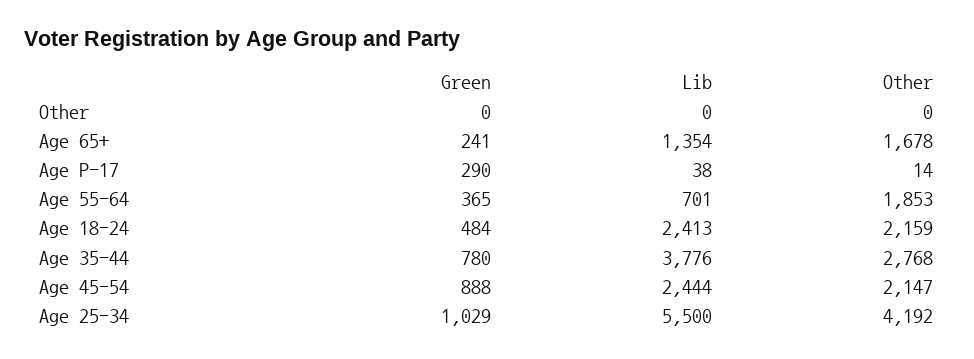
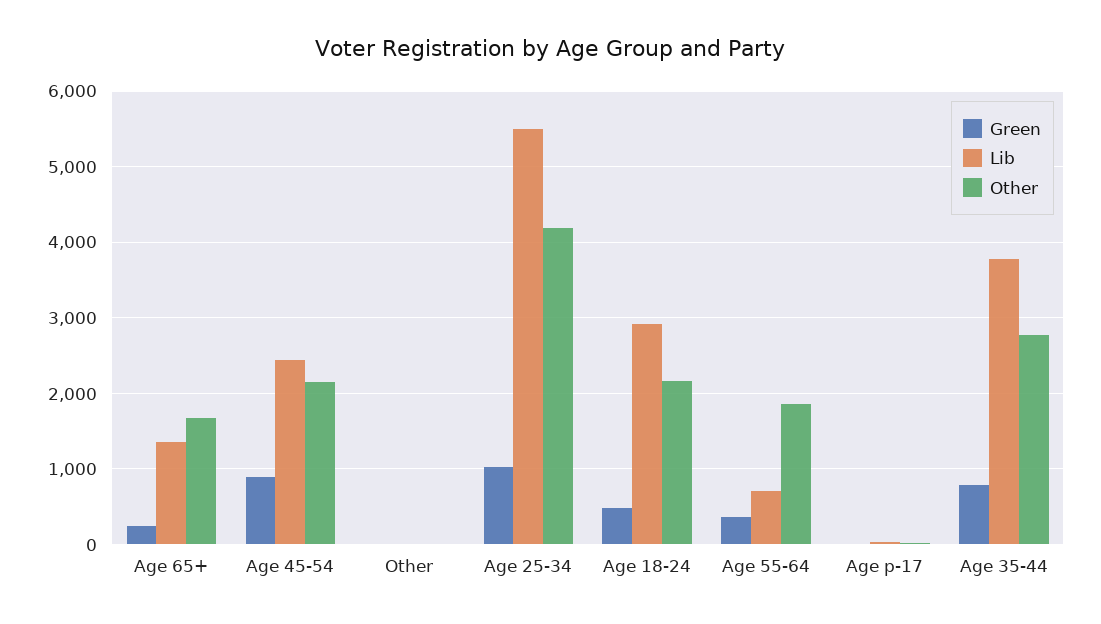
Green, Age P-17: 290 -> 0
Lib, Age 18-24: 2413 -> 2900

